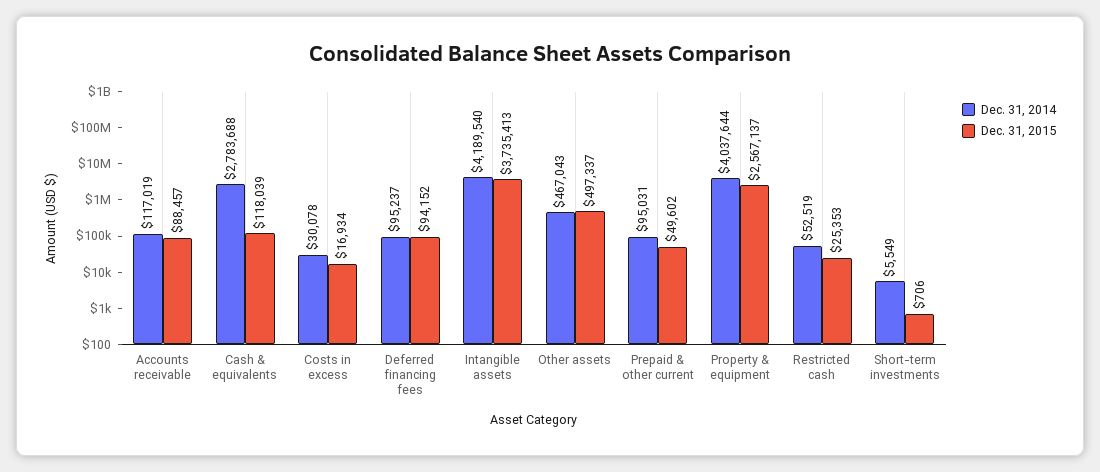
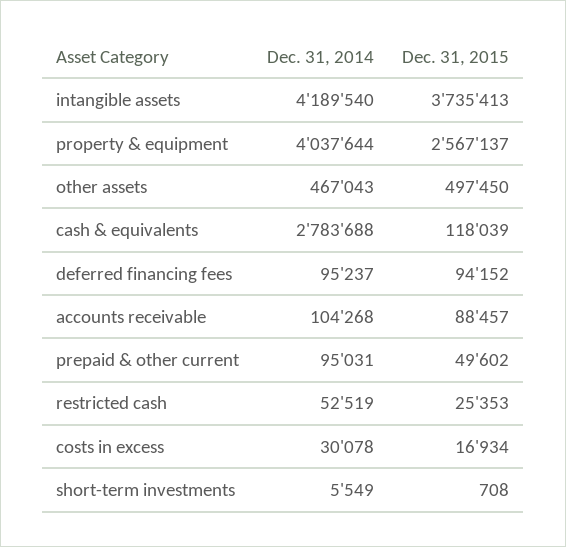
Dec. 31, 2014, Accounts receivable: 117019 -> 104268
Dec. 31, 2015, Other assets: 497337 -> 497450
Dec. 31, 2015, Short-term investments: 706 -> 708

